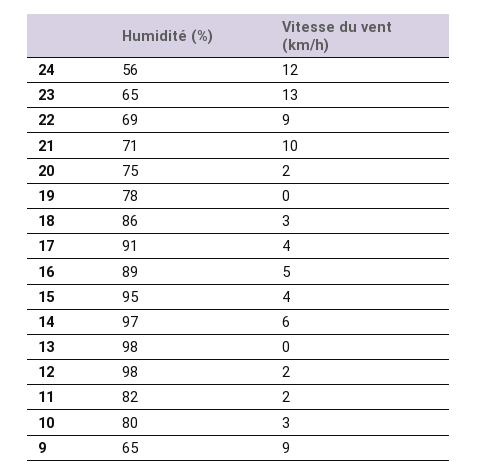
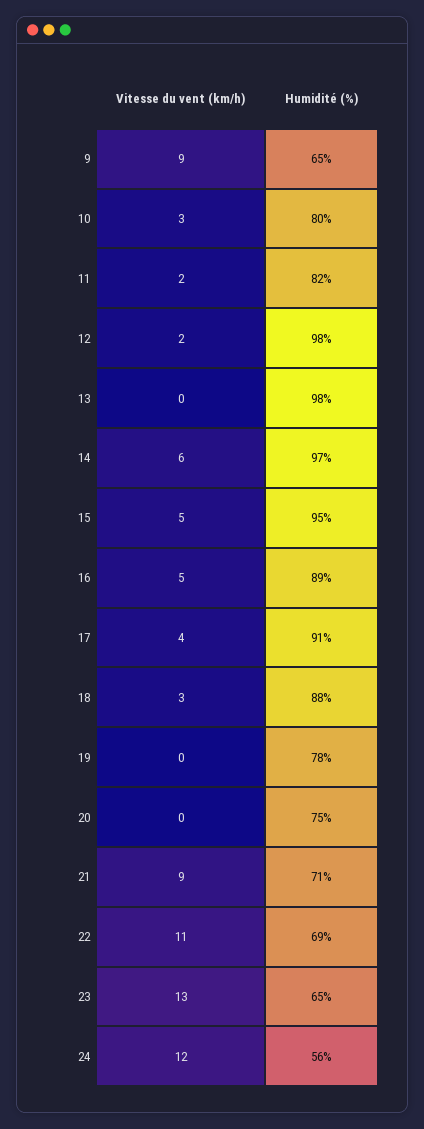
Vitesse du vent (km/h), 22: 9 -> 11
Vitesse du vent (km/h), 21: 10 -> 9
Vitesse du vent (km/h), 20: 2 -> 0
Humidité (%), 18: 86 -> 88
Vitesse du vent (km/h), 15: 4 -> 5

